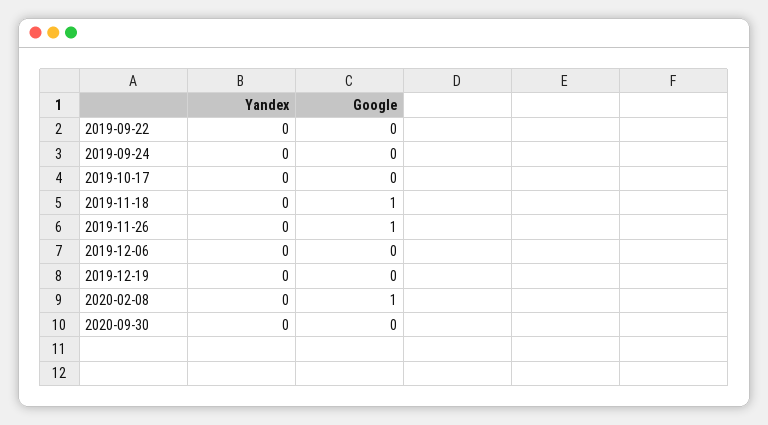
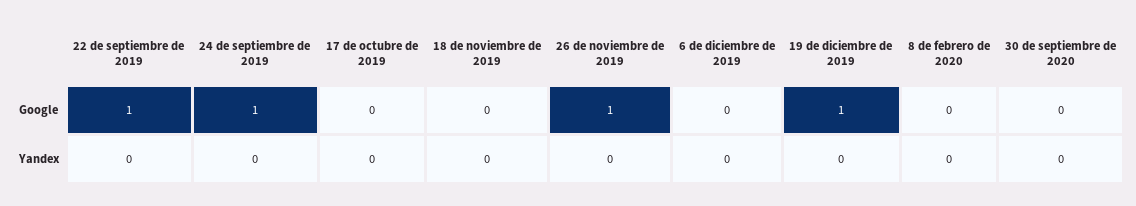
Google, 2019-09-22: 0 -> 1
Google, 2019-09-24: 0 -> 1
Google, 2019-11-18: 1 -> 0
Google, 2019-12-19: 0 -> 1
Google, 2020-02-08: 1 -> 0

